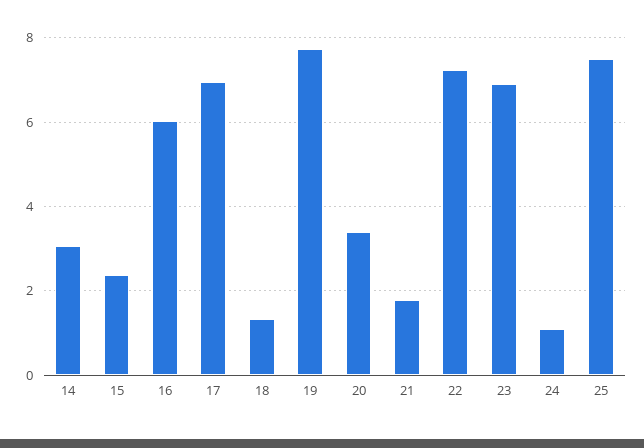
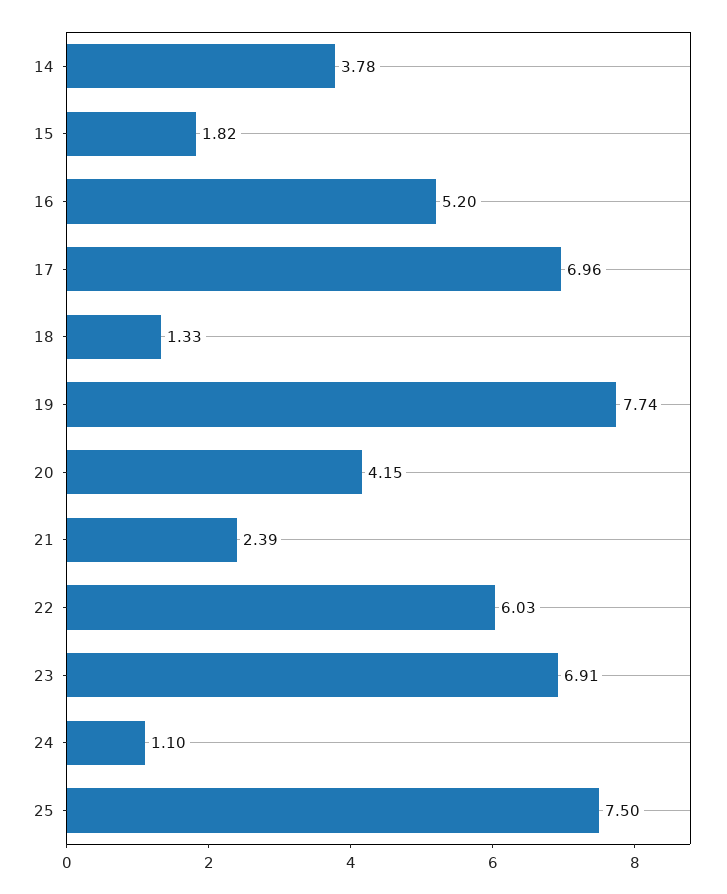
14: 3 -> 3.78
15: 2.4 -> 1.82
16: 6 -> 5.2
20: 3.4 -> 4.15
21: 1.8 -> 2.39
22: 7.2 -> 6.03

